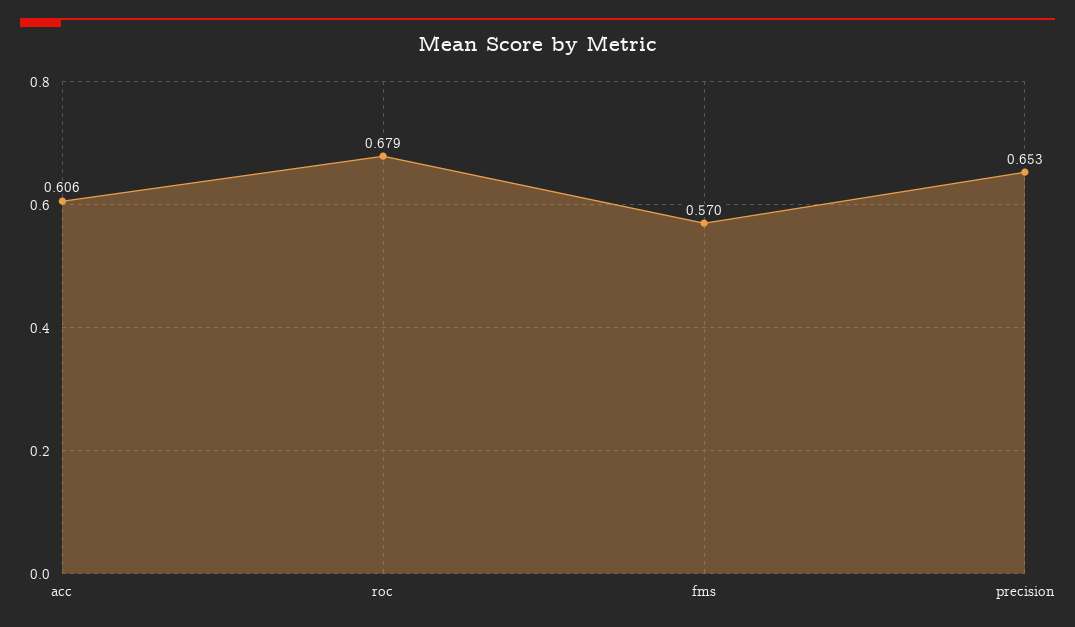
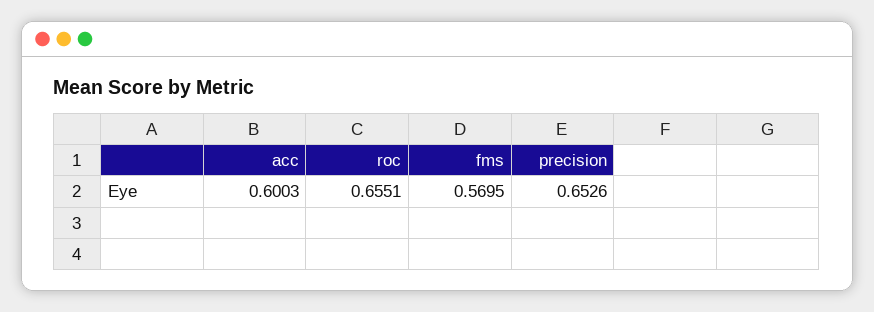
acc: 0.606 -> 0.6003
roc: 0.679 -> 0.6551

